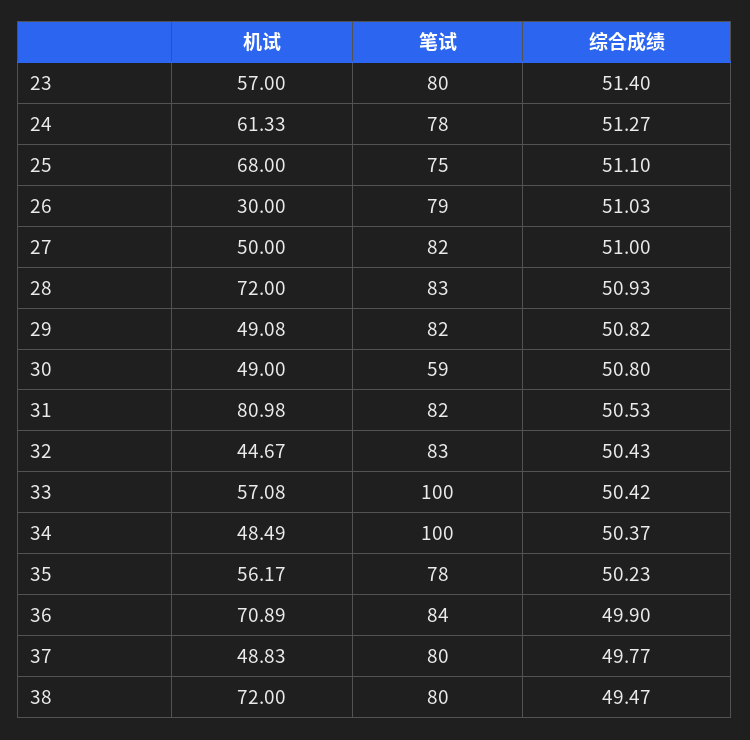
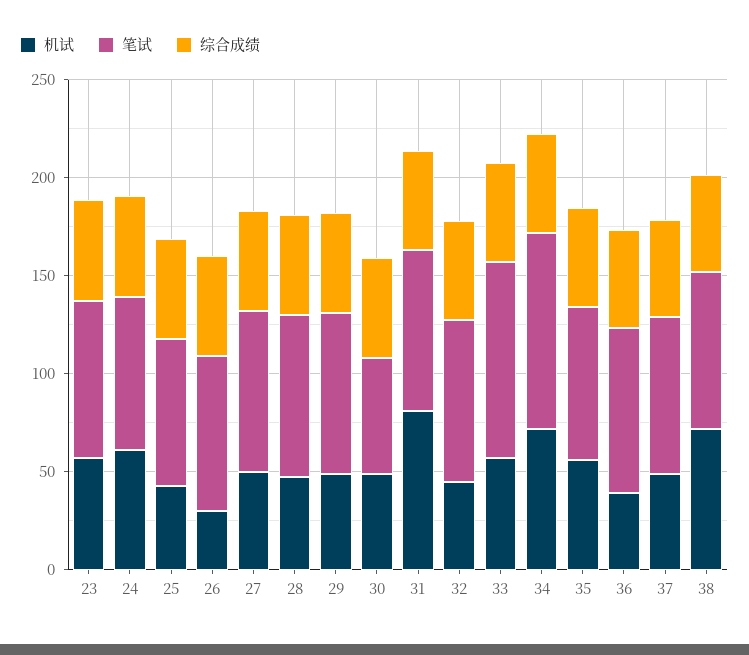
机试, 25: 68 -> 40
机试, 28: 72 -> 50
机试, 34: 48.49 -> 70
机试, 36: 70.89 -> 40

